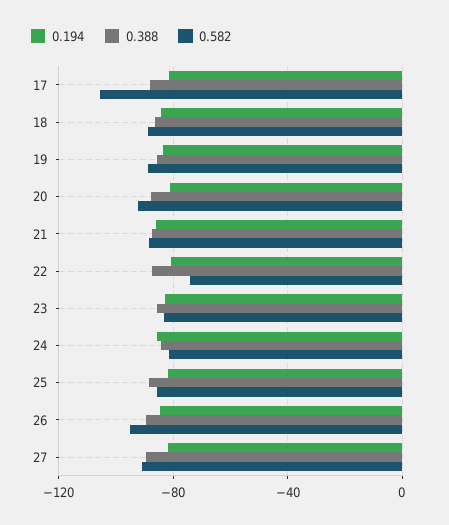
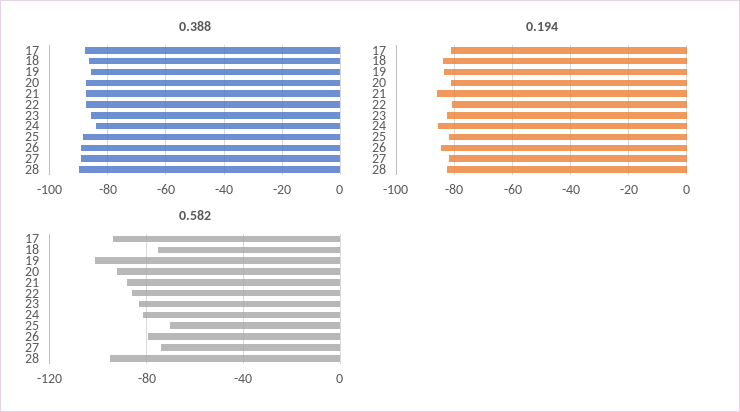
0.582, 17: -105 -> -95
0.582, 18: -90 -> -75
0.582, 19: -90 -> -100
0.582, 22: -75 -> -85
0.582, 25: -85 -> -70
0.582, 26: -95 -> -80
0.582, 27: -90 -> -75
0.388, 28: none -> -90
0.194, 28: none -> -82.5
0.582, 28: none -> -95

